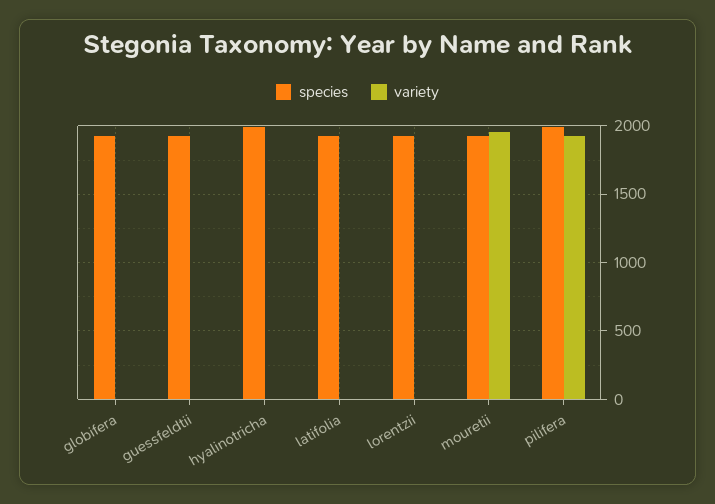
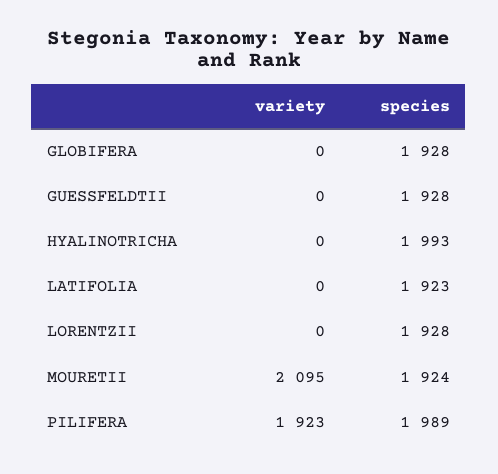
variety, mouretii: 1950 -> 2095

